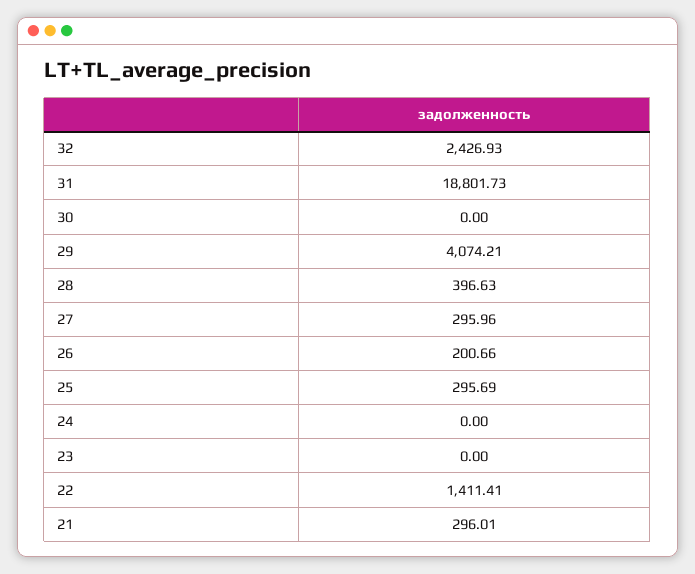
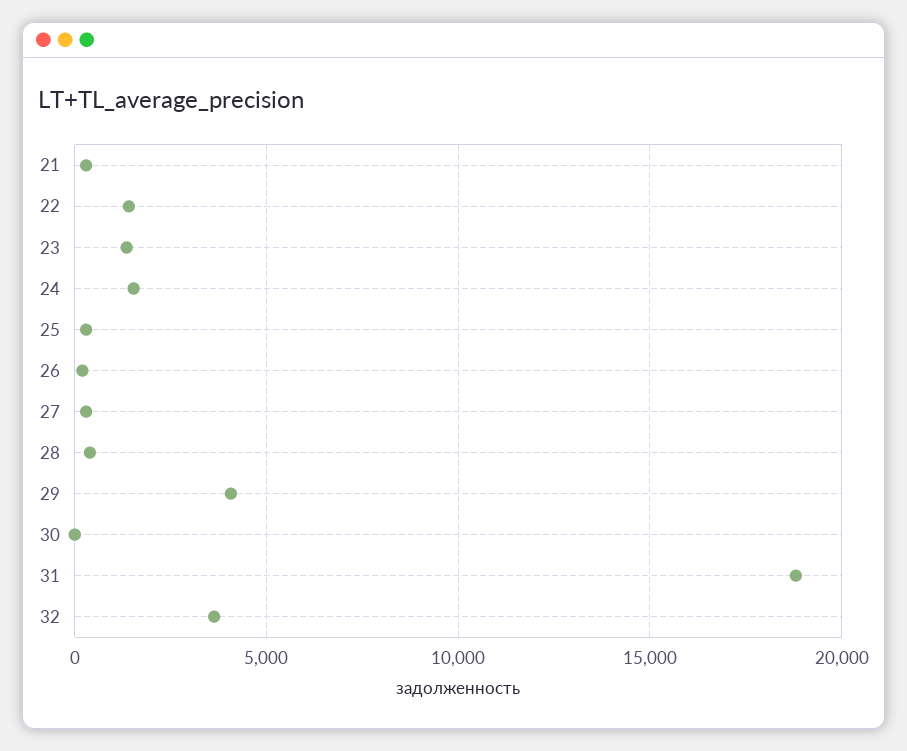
32: 2426.93 -> 3500
24: 0 -> 1500
23: 0 -> 1500

